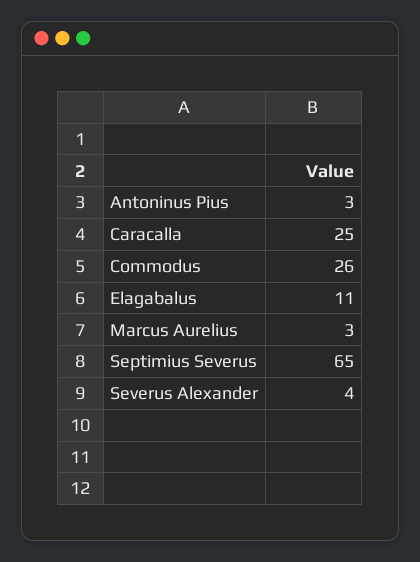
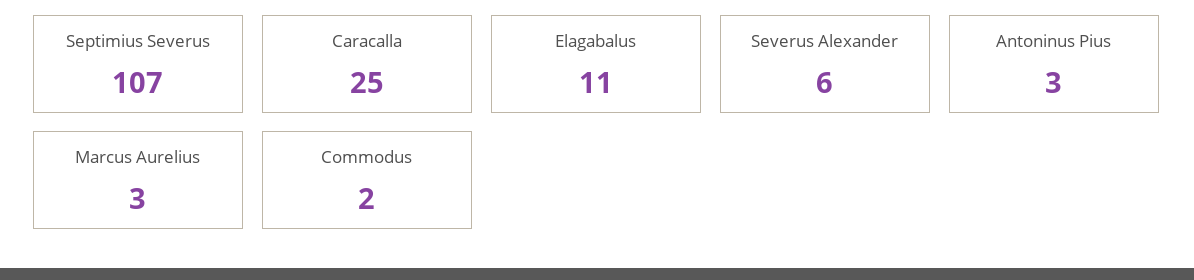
Commodus: 26 -> 2
Septimius Severus: 65 -> 107
Severus Alexander: 4 -> 6

